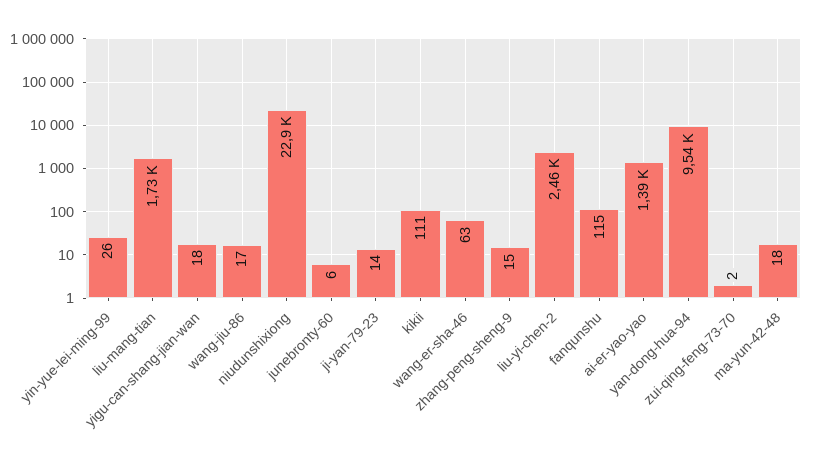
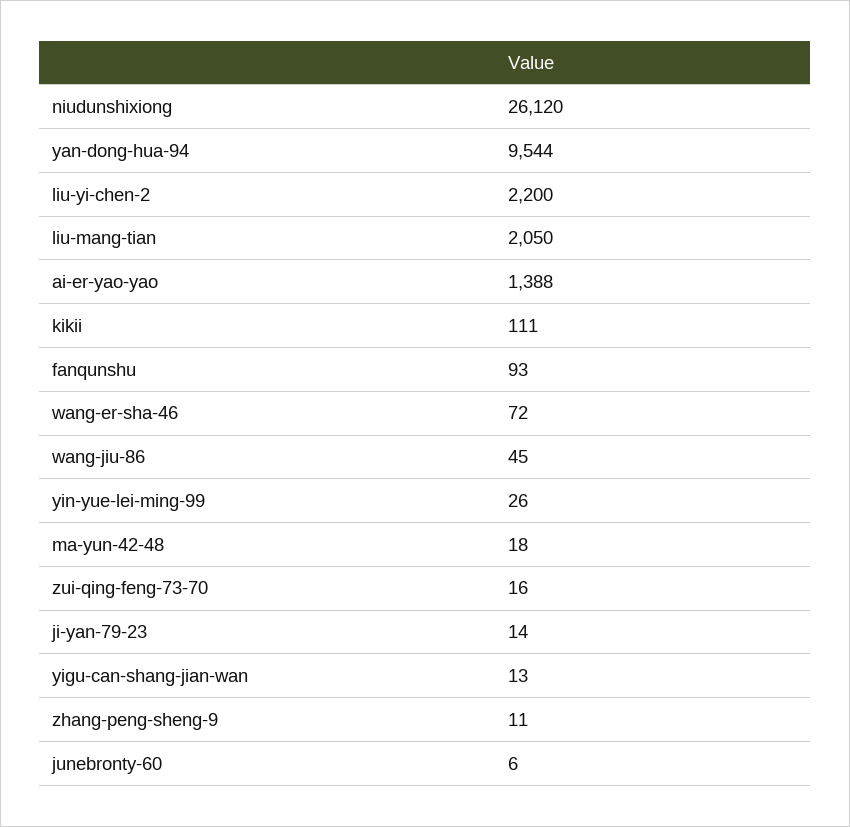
liu-mang-tian: 1730 -> 2050
yigu-can-shang-jian-wan: 18 -> 13
wang-jiu-86: 17 -> 45
niudunshixiong: 22900 -> 26120
wang-er-sha-46: 63 -> 72
zhang-peng-sheng-9: 15 -> 11
liu-yi-chen-2: 2460 -> 2200
fanqunshu: 115 -> 93
zui-qing-feng-73-70: 2 -> 16

